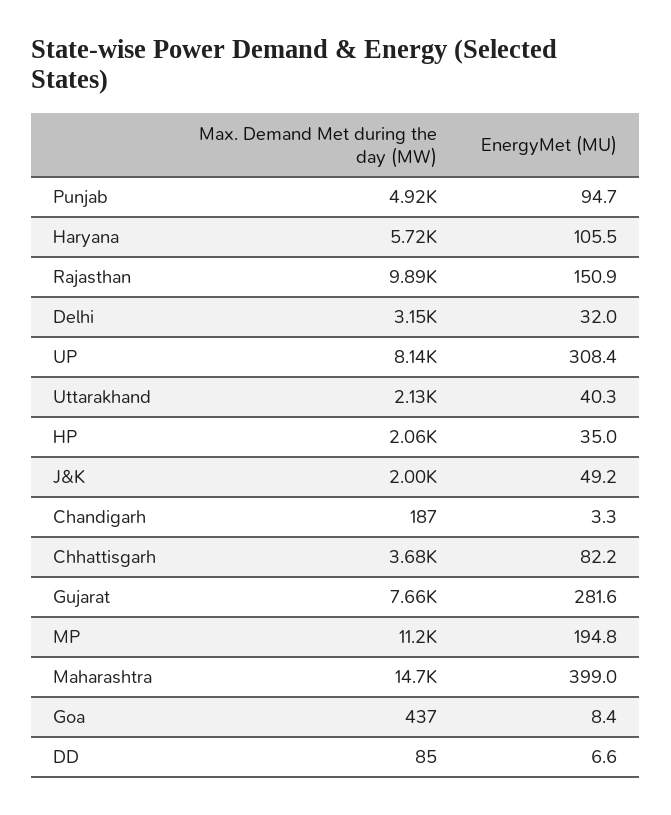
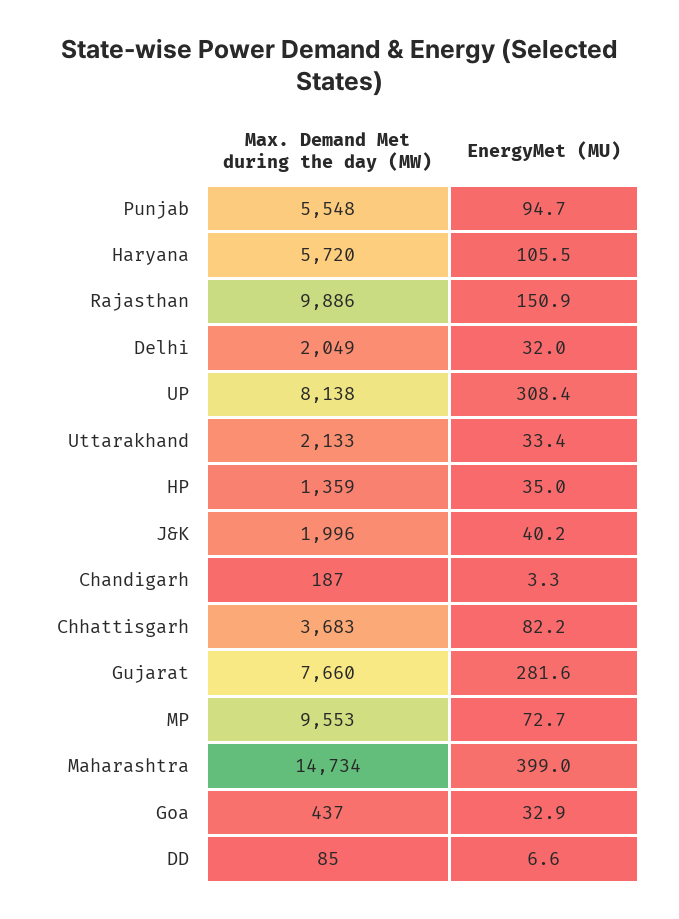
Max. Demand Met during the day (MW), Punjab: 4920 -> 5548
Max. Demand Met during the day (MW), Delhi: 3150 -> 2049
EnergyMet (MU), Uttarakhand: 40.3 -> 33.4
Max. Demand Met during the day (MW), HP: 2060 -> 1359
EnergyMet (MU), J&K: 49.2 -> 40.2
Max. Demand Met during the day (MW), MP: 11200 -> 9553
EnergyMet (MU), MP: 194.8 -> 72.7
EnergyMet (MU), Goa: 8.4 -> 32.9

